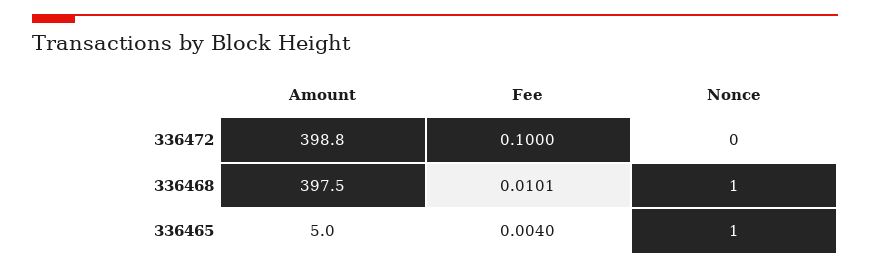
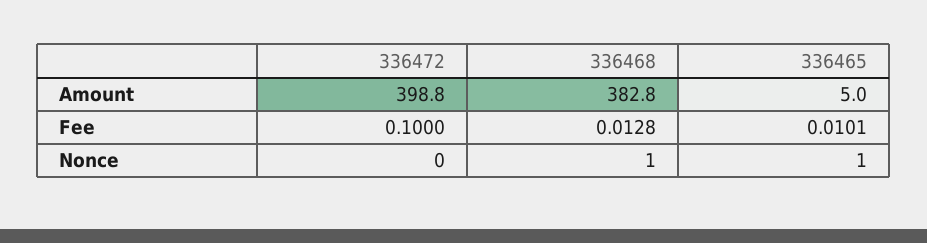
Amount, 336468: 397.5 -> 382.8
Fee, 336468: 0.0101 -> 0.0128
Fee, 336465: 0.004 -> 0.0101

